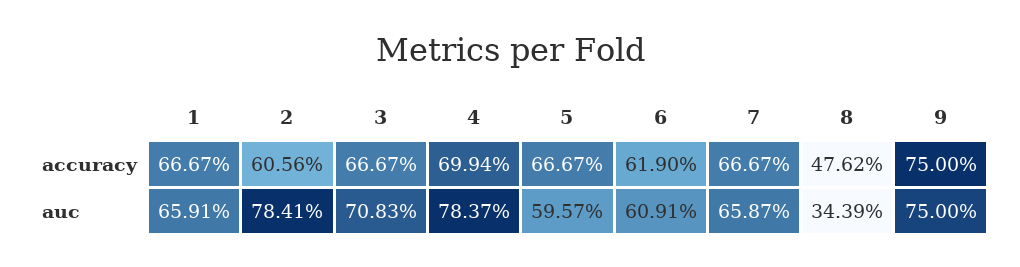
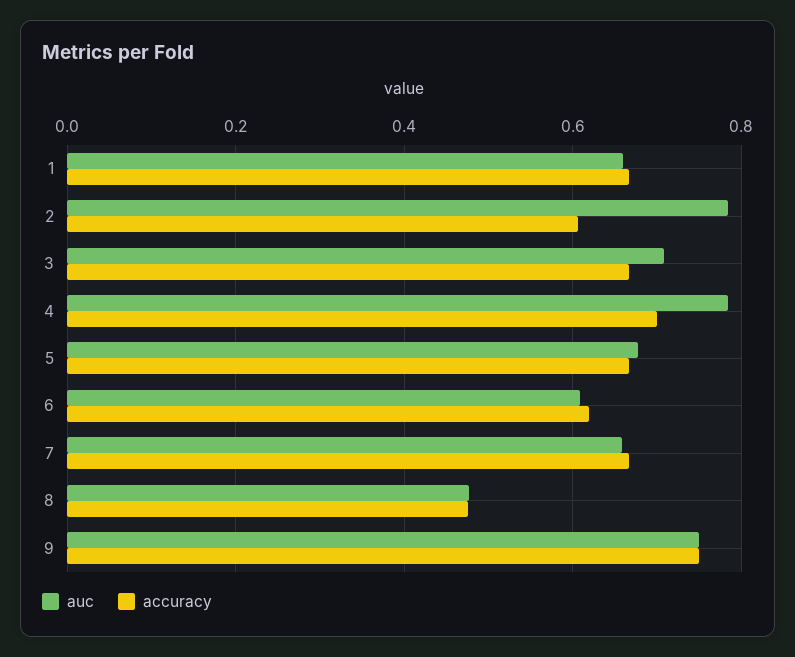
auc, 5: 0.5957 -> 0.68
auc, 8: 0.3439 -> 0.48

